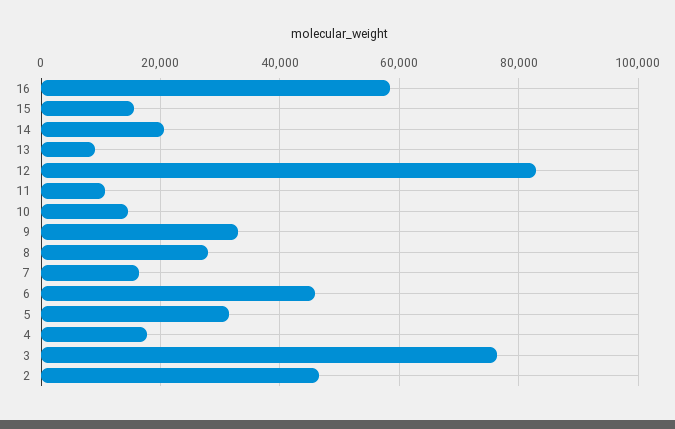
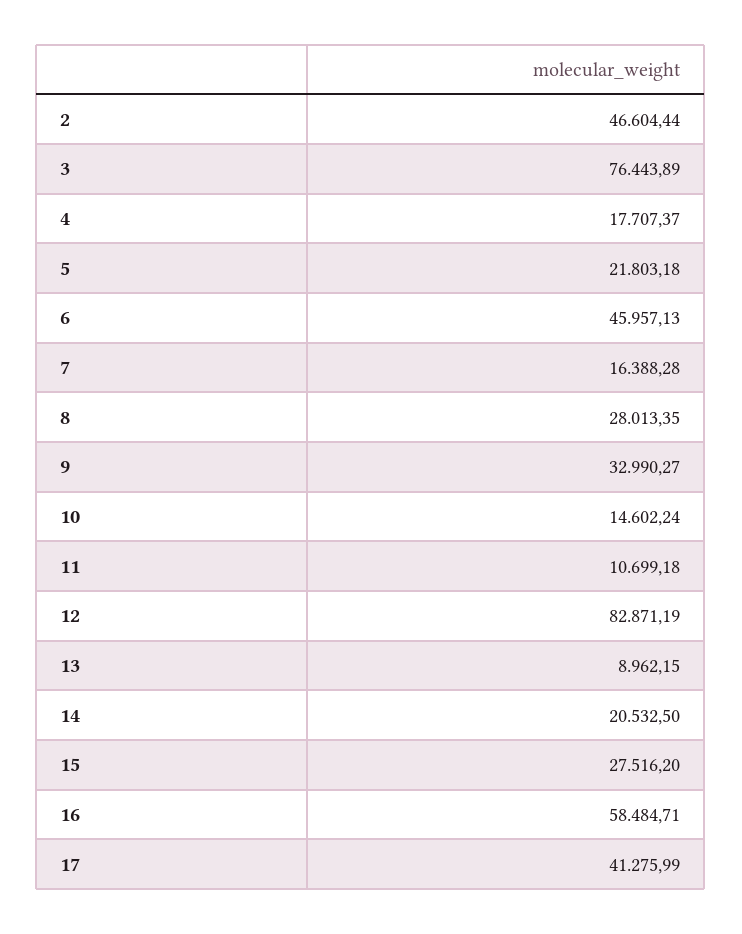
15: 16000 -> 27516.2
5: 32000 -> 21803.18
17: none -> 41275.99

